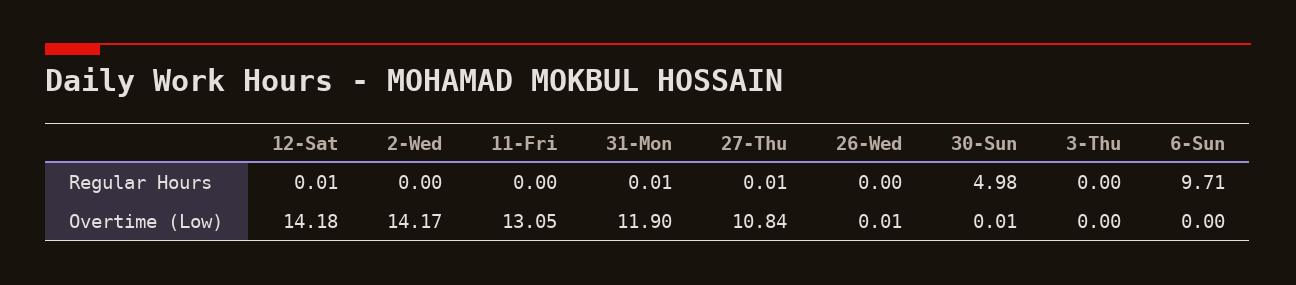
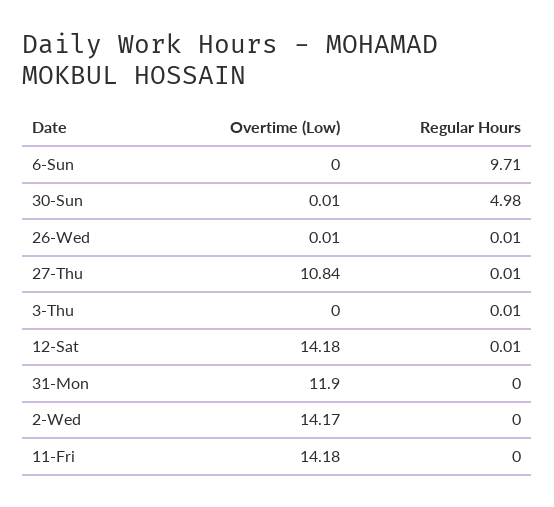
31-Mon, Regular Hours: 0.01 -> 0
26-Wed, Regular Hours: 0 -> 0.01
3-Thu, Regular Hours: 0 -> 0.01
11-Fri, Overtime (Low): 13.05 -> 14.18

